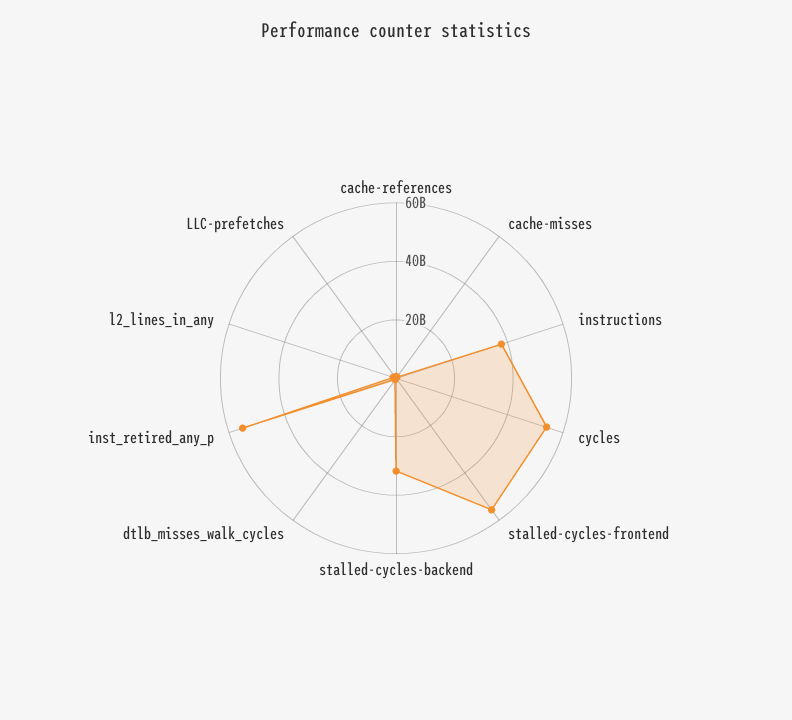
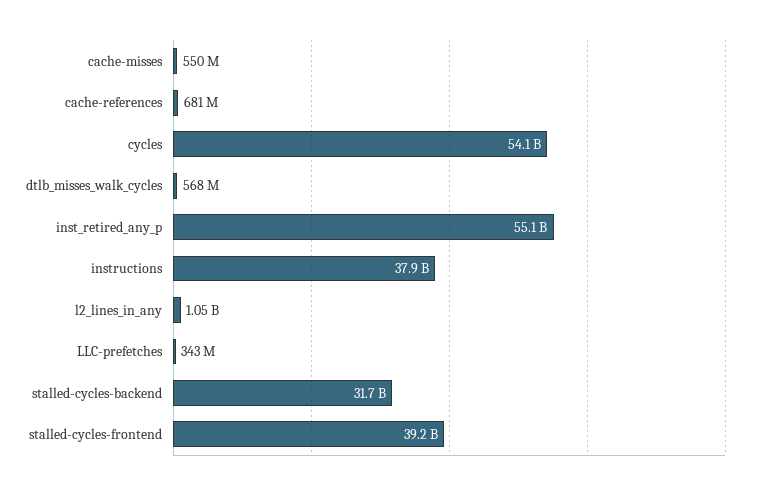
stalled-cycles-frontend: 55000000000 -> 39200000000

